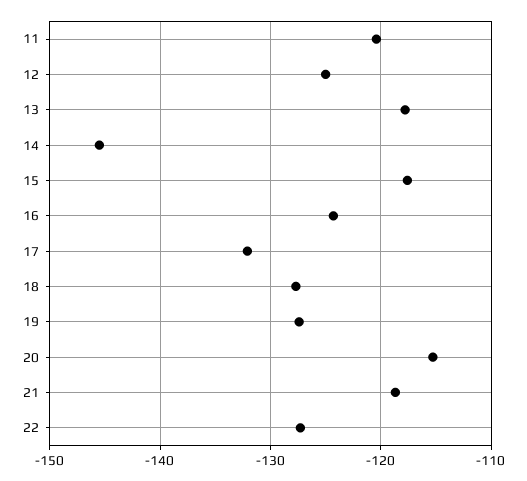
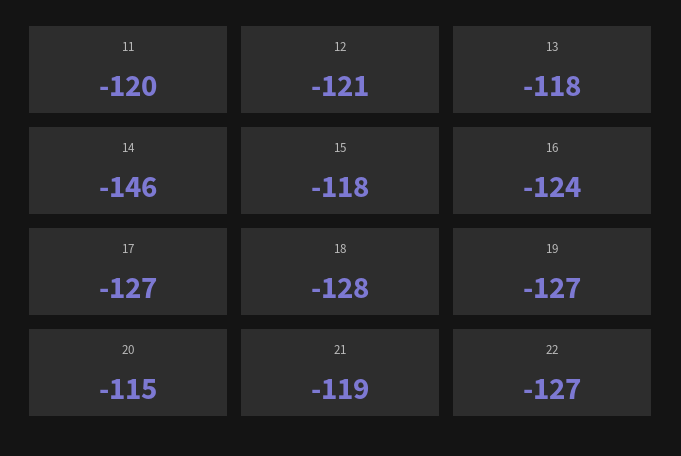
12: -125 -> -121
17: -132 -> -127

